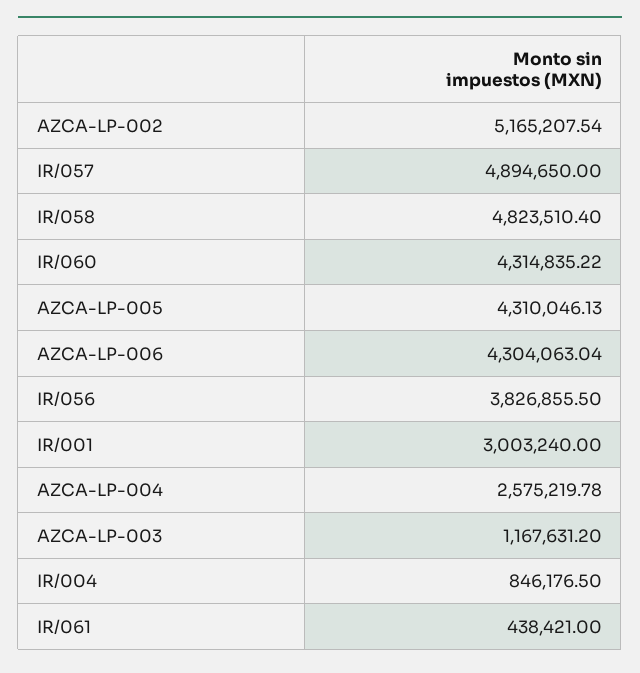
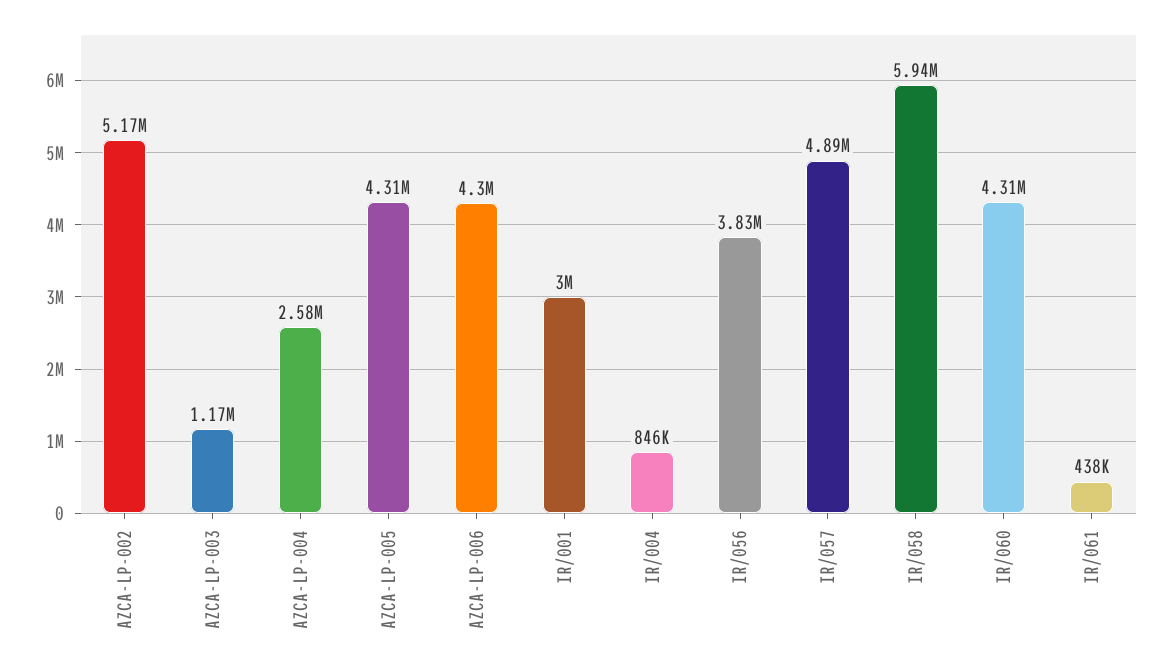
IR/058: 4823510.4 -> 5940000

